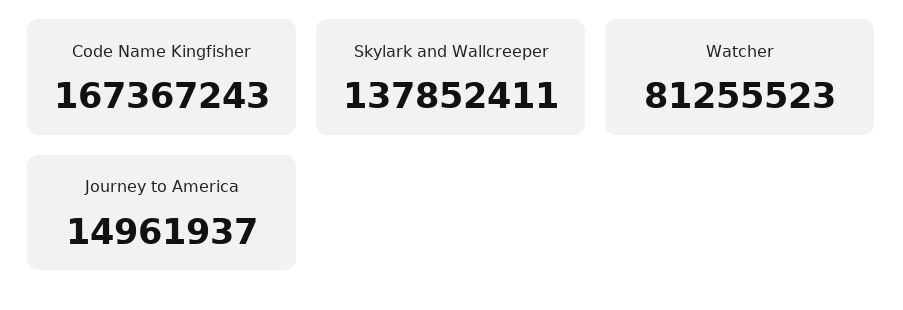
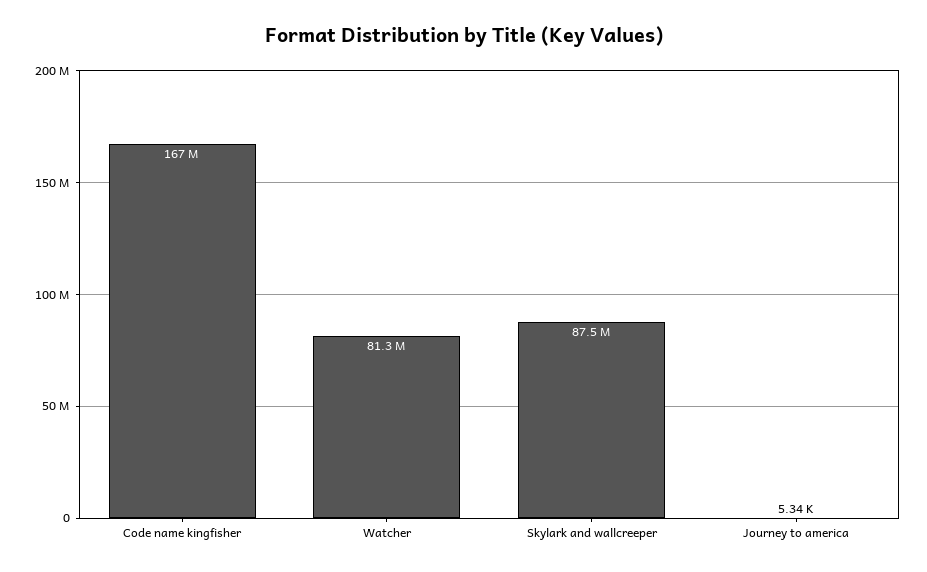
Skylark and Wallcreeper: 137852411 -> 87500000
Journey to America: 14961937 -> 5340

